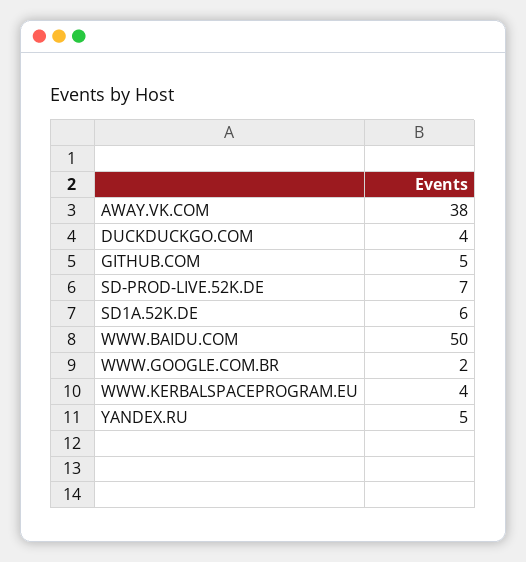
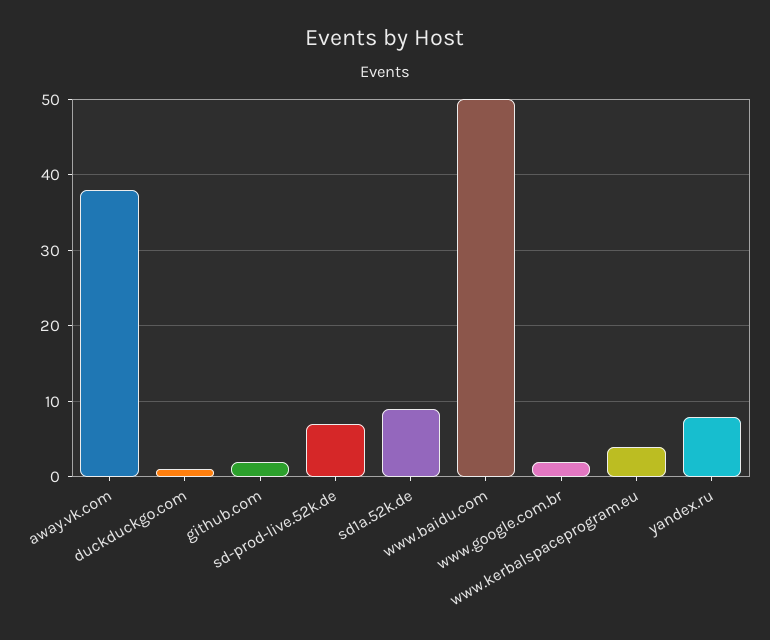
DUCKDUCKGO.COM: 4 -> 1
GITHUB.COM: 5 -> 2
SD1A.52K.DE: 6 -> 9
YANDEX.RU: 5 -> 8

